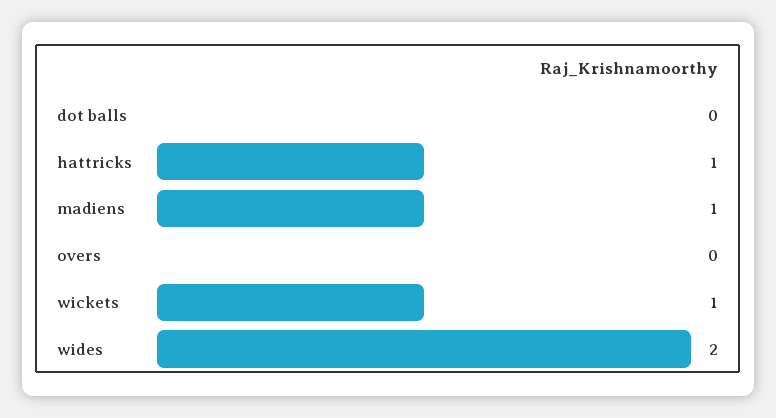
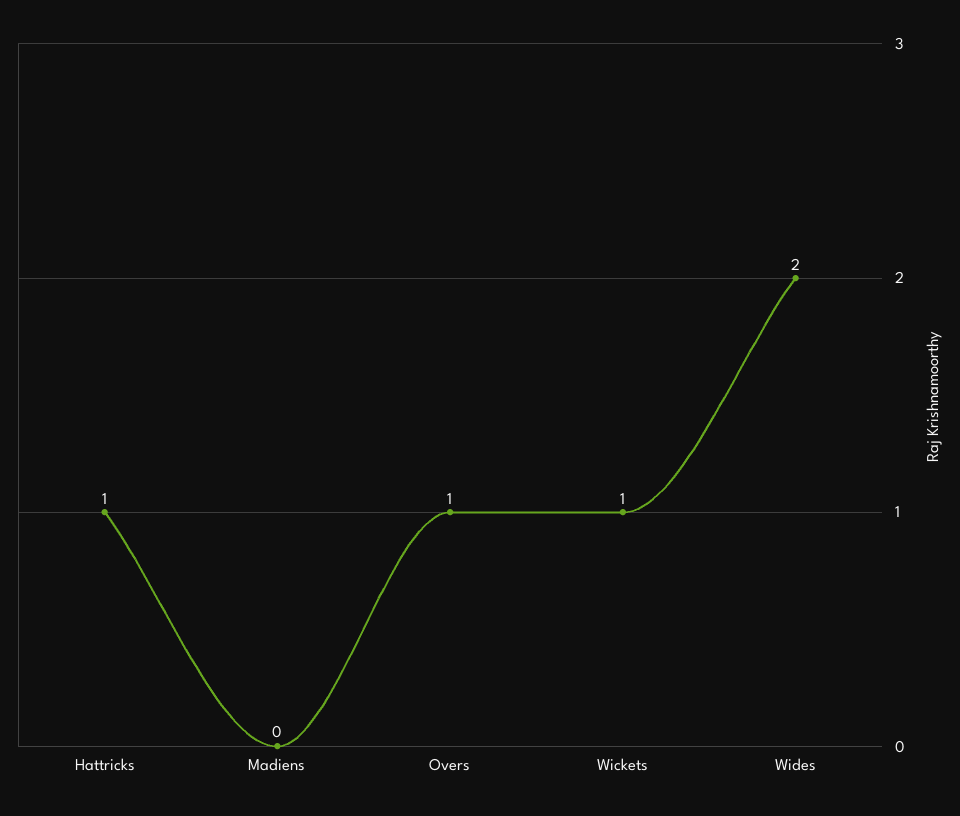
dot balls: 0 -> none
madiens: 1 -> 0
overs: 0 -> 1

